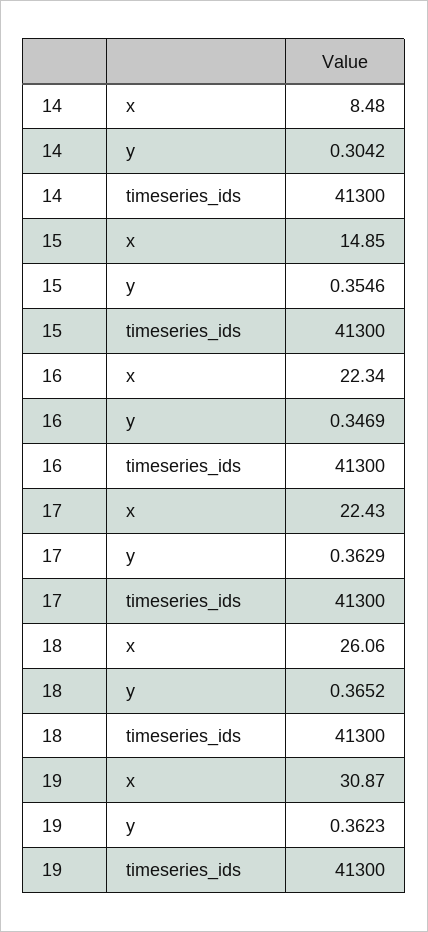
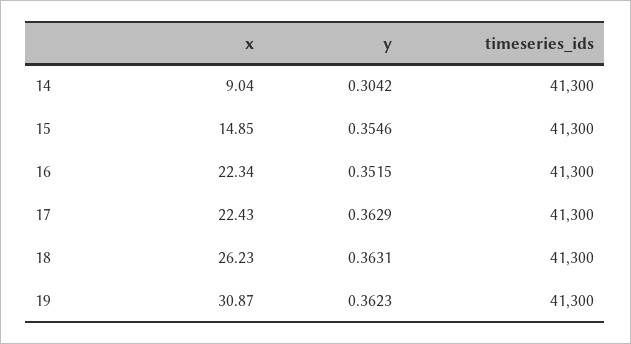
14, x: 8.48 -> 9.04
16, y: 0.3469 -> 0.3515
18, x: 26.06 -> 26.23
18, y: 0.3652 -> 0.3631

